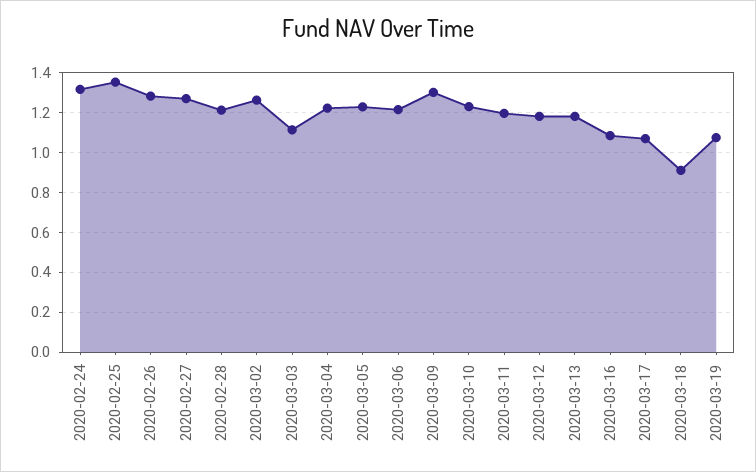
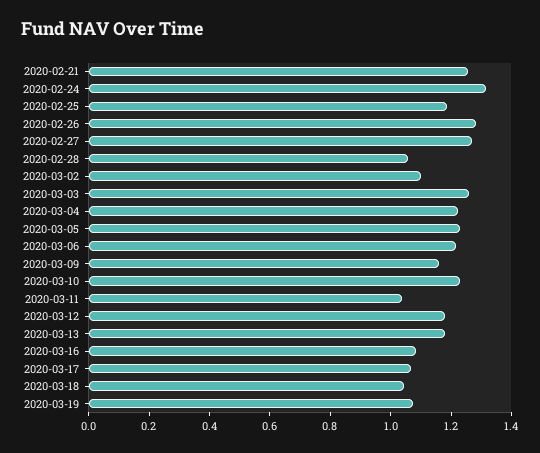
2020-02-25: 1.35 -> 1.2
2020-02-28: 1.2 -> 1.05
2020-03-02: 1.25 -> 1.1
2020-03-03: 1.1 -> 1.25
2020-03-09: 1.3 -> 1.15
2020-03-11: 1.2 -> 1.05
2020-03-18: 0.9 -> 1.05
2020-02-21: none -> 1.25

